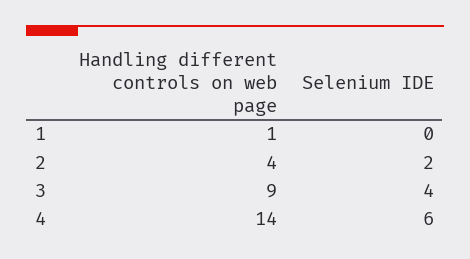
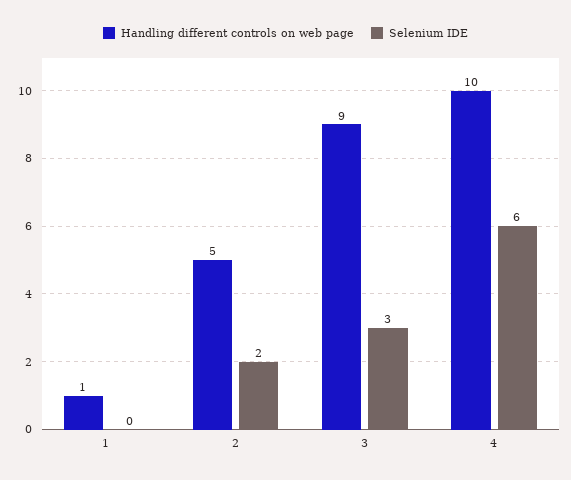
Handling different controls on web page, 2: 4 -> 5
Selenium IDE, 3: 4 -> 3
Handling different controls on web page, 4: 14 -> 10

